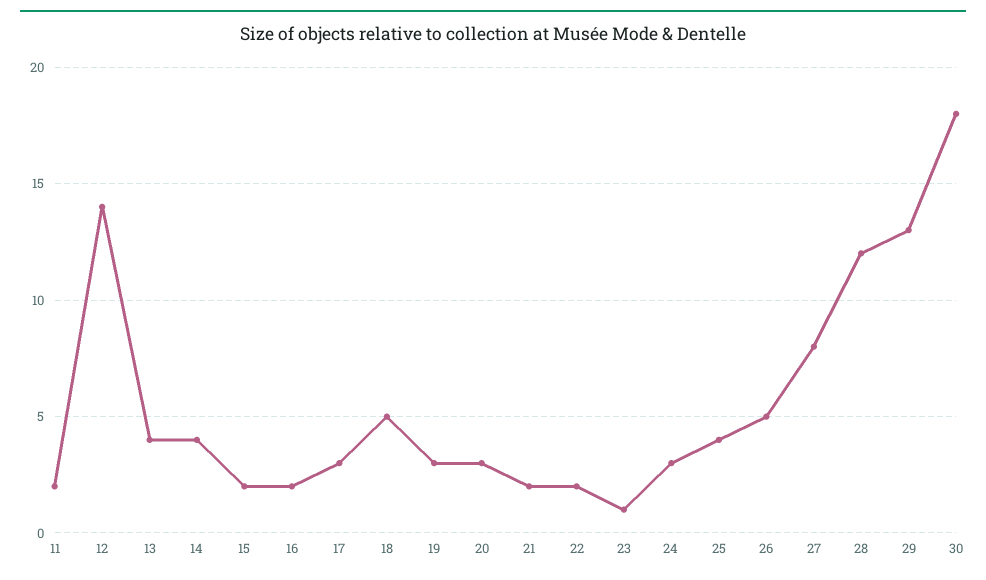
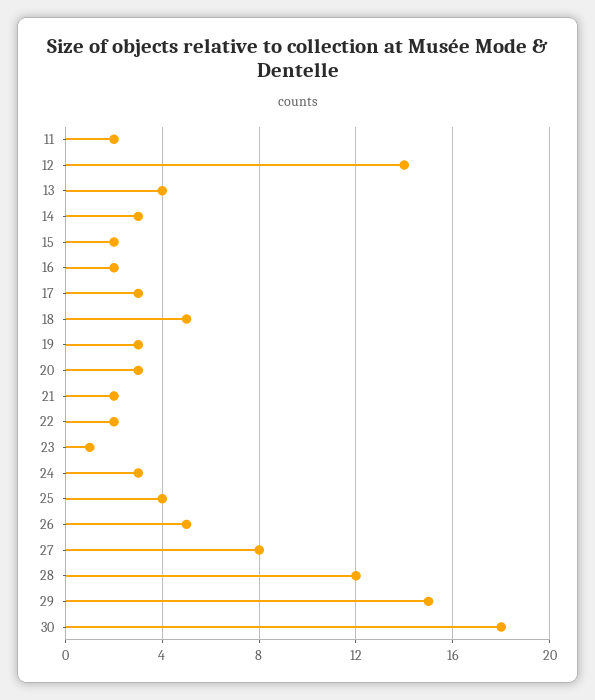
14: 4 -> 3
29: 13 -> 15

